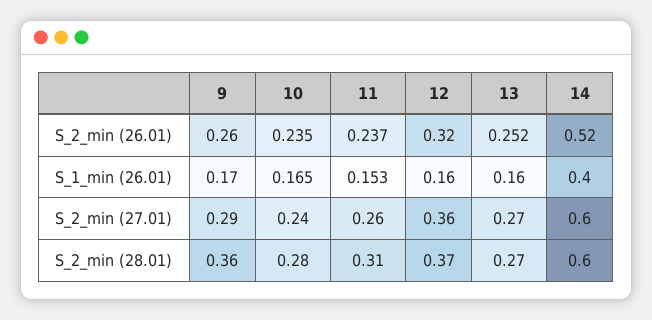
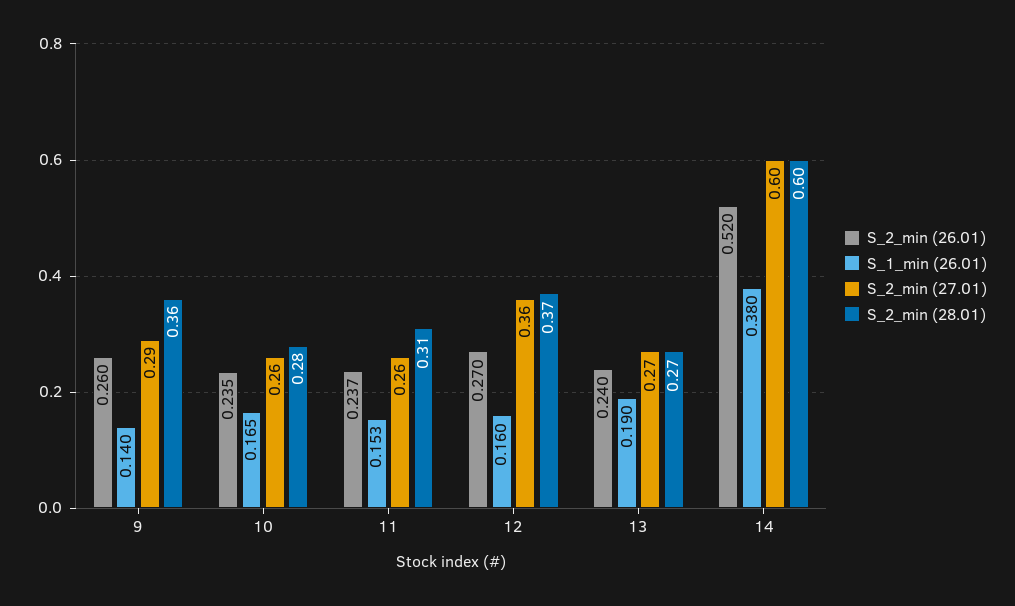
S_2_min (26.01), 12: 0.32 -> 0.27
S_2_min (26.01), 13: 0.252 -> 0.24
S_1_min (26.01), 9: 0.17 -> 0.14
S_1_min (26.01), 13: 0.16 -> 0.19
S_1_min (26.01), 14: 0.4 -> 0.38
S_2_min (27.01), 10: 0.24 -> 0.26

